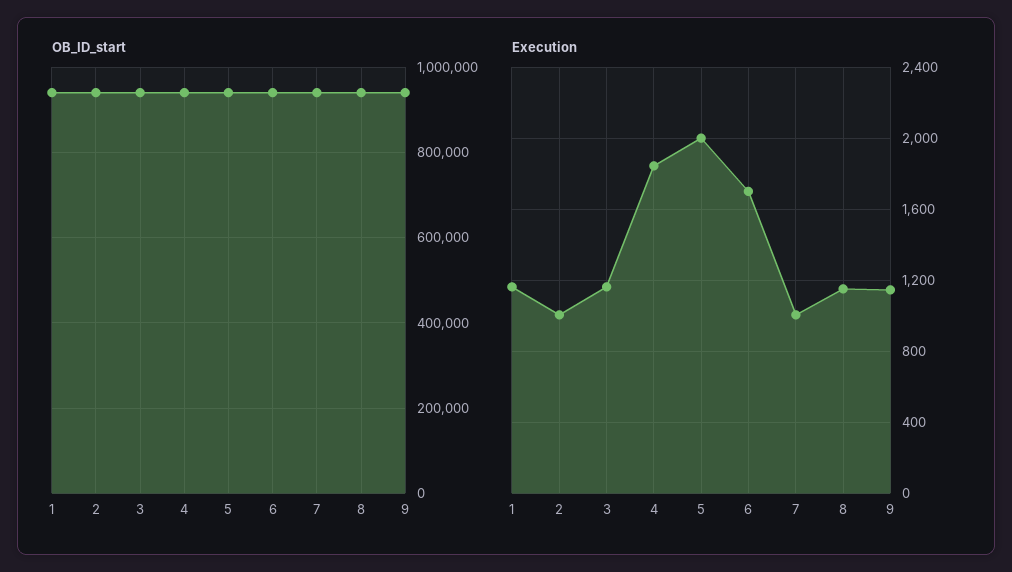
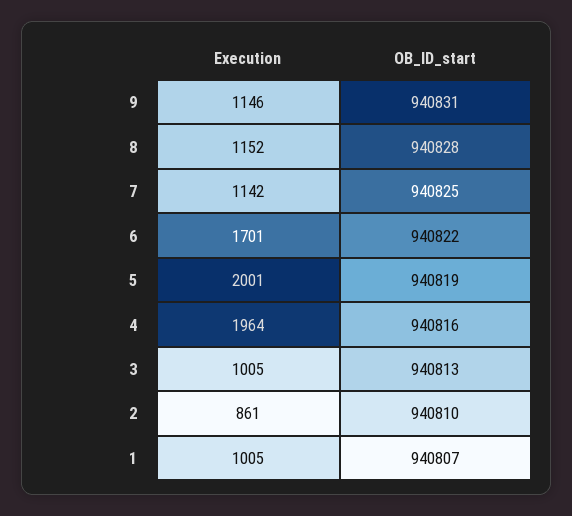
Execution, 1: 1150 -> 1005
Execution, 2: 1000 -> 861
Execution, 3: 1150 -> 1005
Execution, 4: 1850 -> 1964
Execution, 7: 1000 -> 1142

